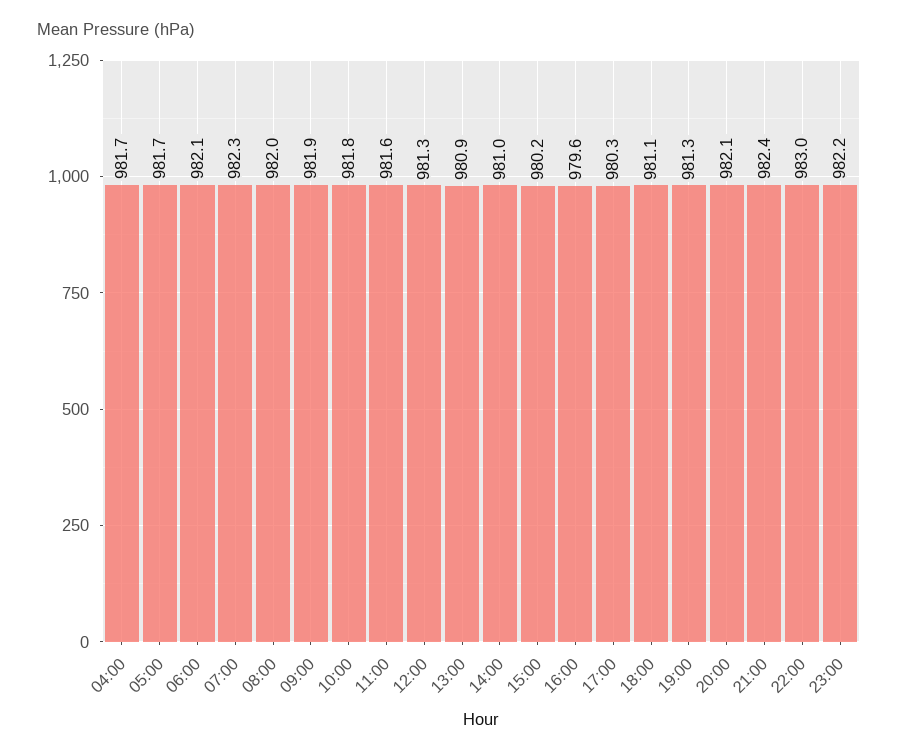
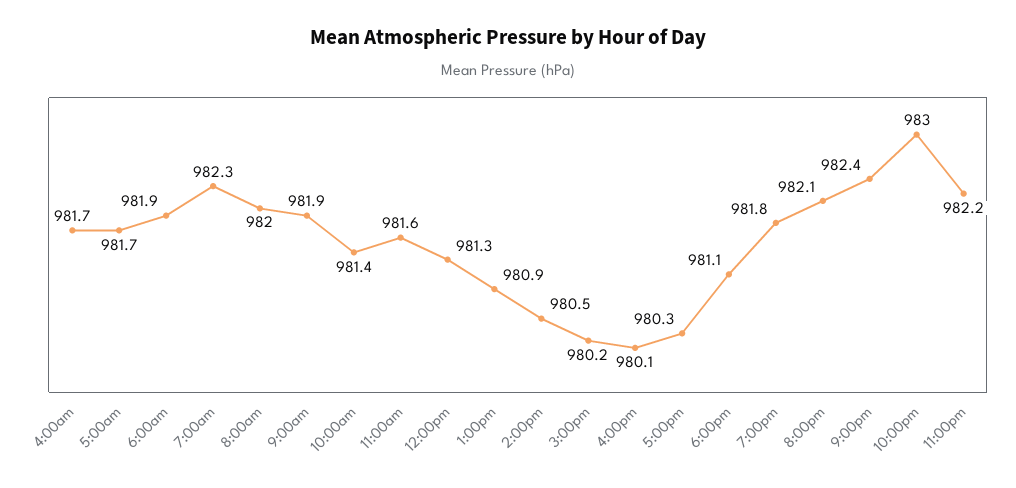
06:00: 982.1 -> 981.9
10:00: 981.8 -> 981.4
14:00: 981 -> 980.5
16:00: 979.6 -> 980.1
19:00: 981.3 -> 981.8

